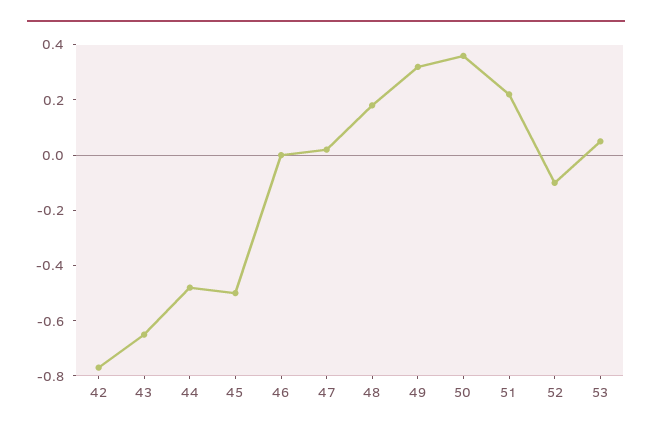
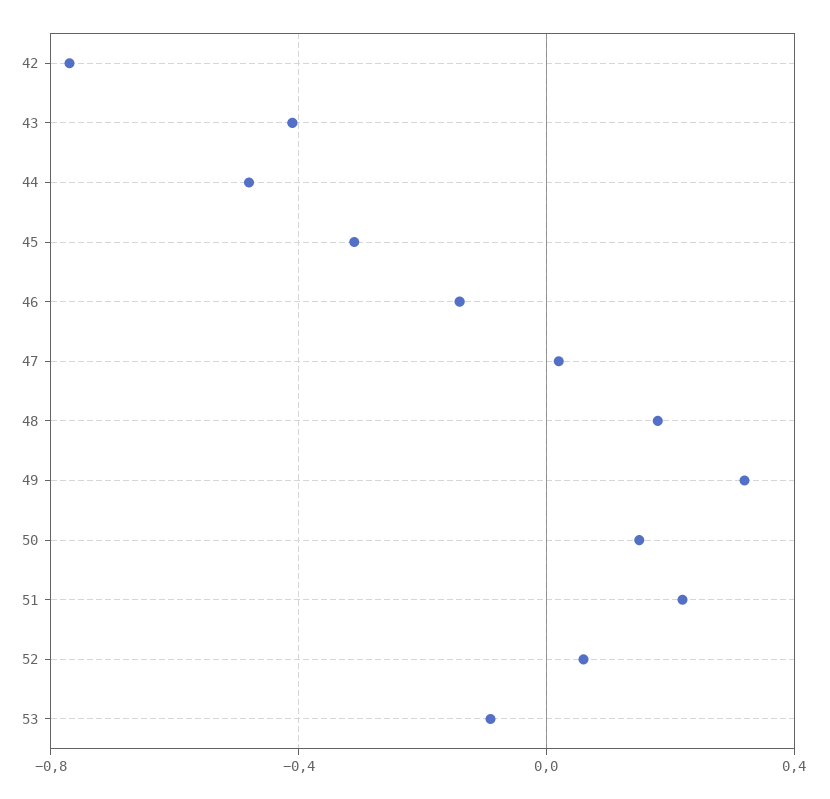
43: -0.65 -> -0.4
45: -0.5 -> -0.3
46: 0 -> -0.15
50: 0.35 -> 0.15
52: -0.1 -> 0.05
53: 0.05 -> -0.1

